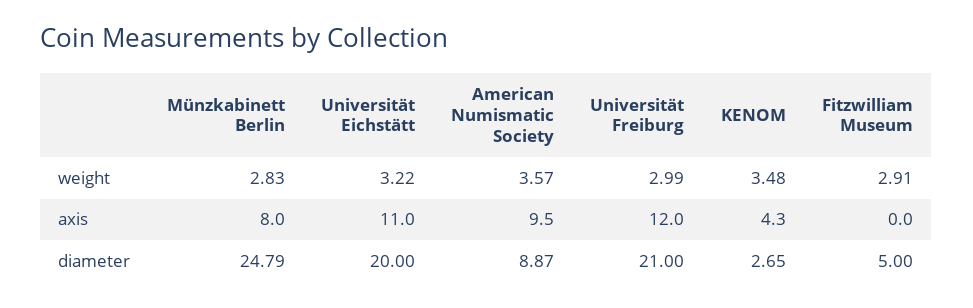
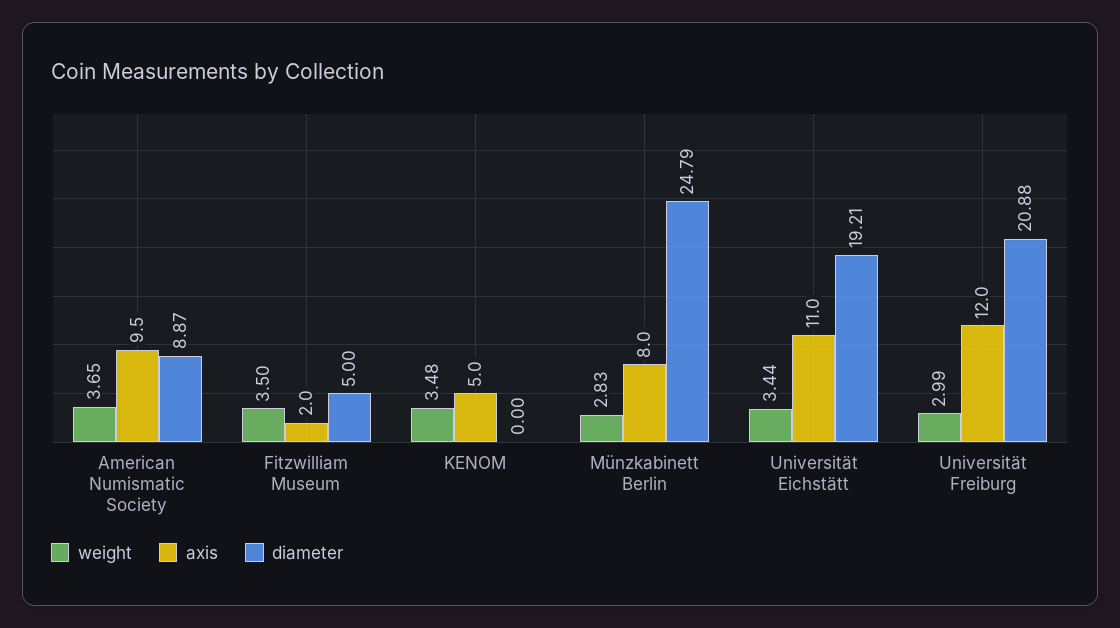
weight, Universität Eichstätt: 3.22 -> 3.44
weight, American Numismatic Society: 3.57 -> 3.65
weight, Fitzwilliam Museum: 2.91 -> 3.5
axis, KENOM: 4.3 -> 5
axis, Fitzwilliam Museum: 0 -> 2
diameter, Universität Eichstätt: 20 -> 19.21
diameter, Universität Freiburg: 21 -> 20.88
diameter, KENOM: 2.65 -> 0

